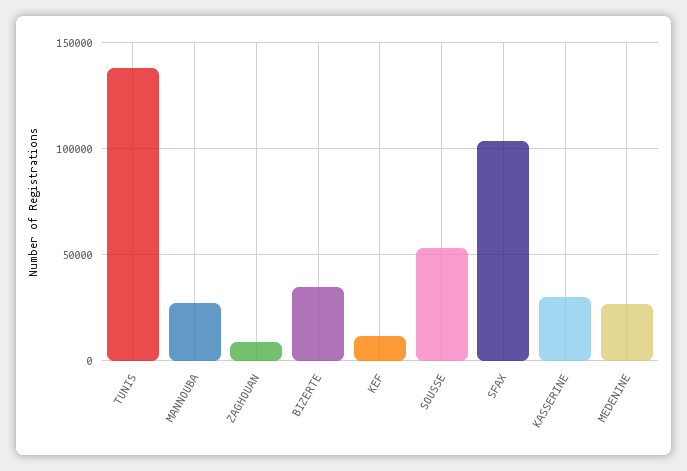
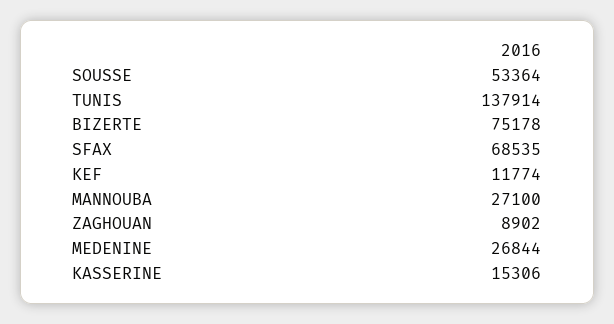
BIZERTE: 35000 -> 75178
SFAX: 105000 -> 68535
KASSERINE: 30000 -> 15306

